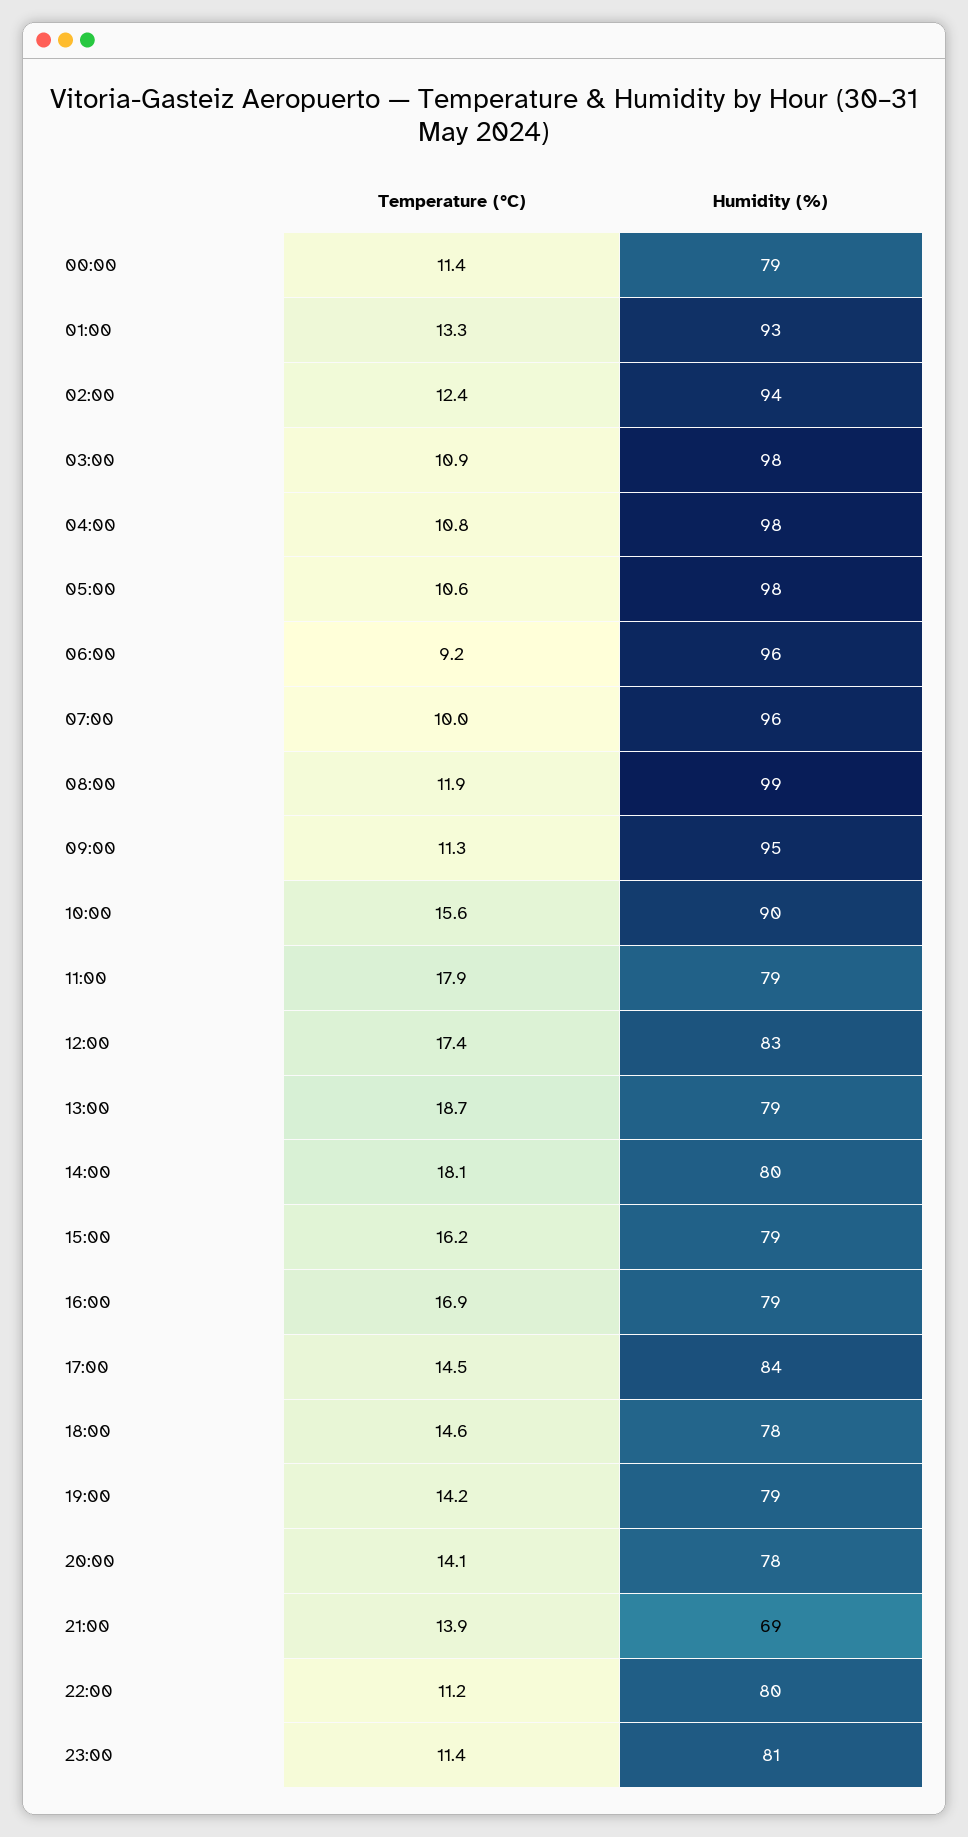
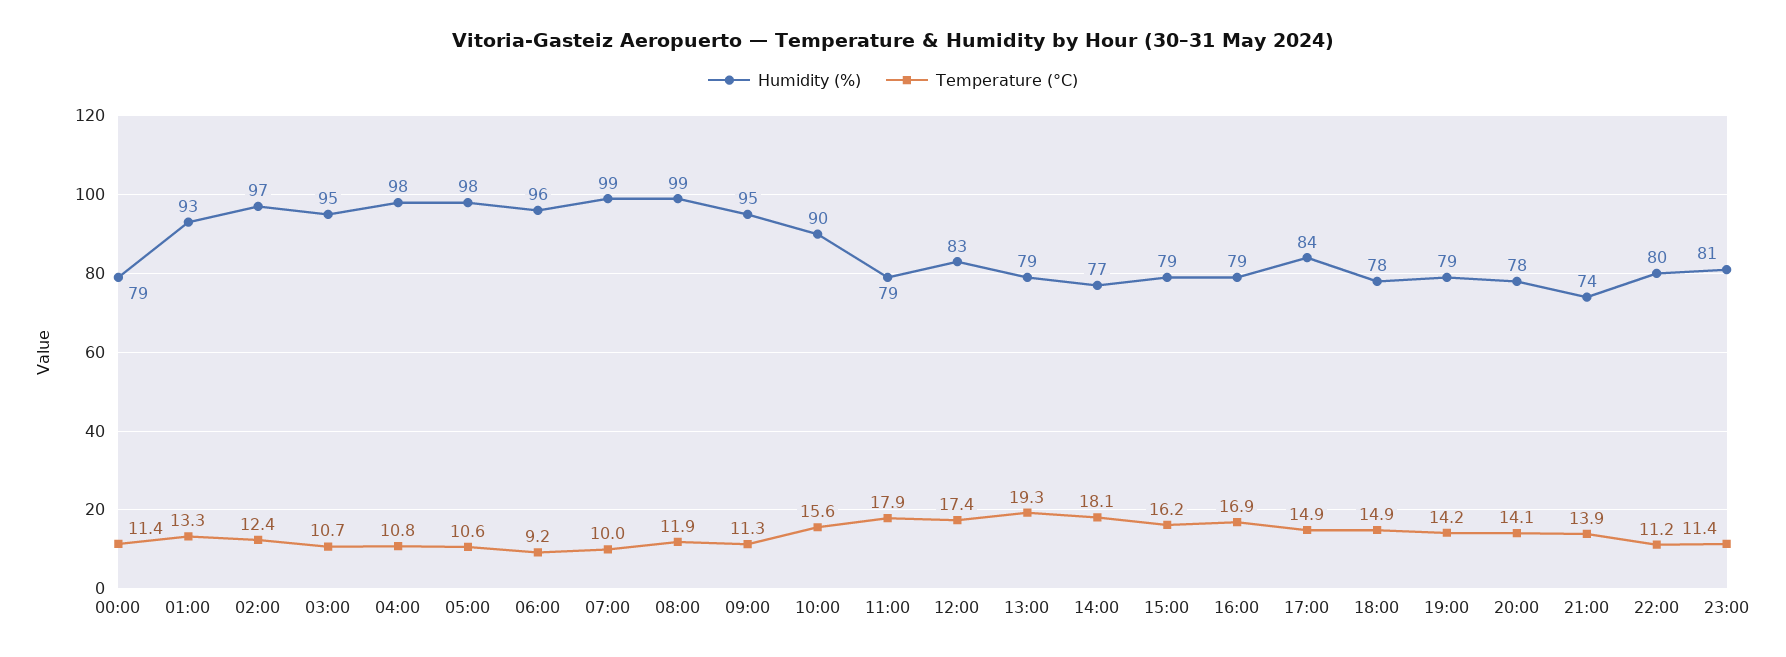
Humidity (%), 02:00: 94 -> 97
Temperature (°C), 03:00: 10.9 -> 10.7
Humidity (%), 03:00: 98 -> 95
Humidity (%), 07:00: 96 -> 99
Temperature (°C), 13:00: 18.7 -> 19.3
Humidity (%), 14:00: 80 -> 77
Temperature (°C), 17:00: 14.5 -> 14.9
Temperature (°C), 18:00: 14.6 -> 14.9
Humidity (%), 21:00: 69 -> 74

